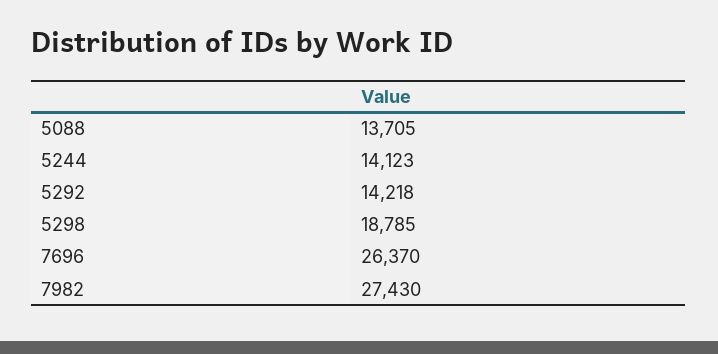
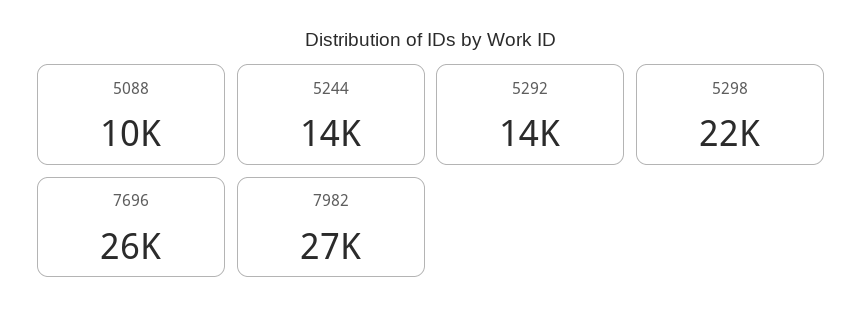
5088: 13705 -> 10000
5298: 18785 -> 22000

